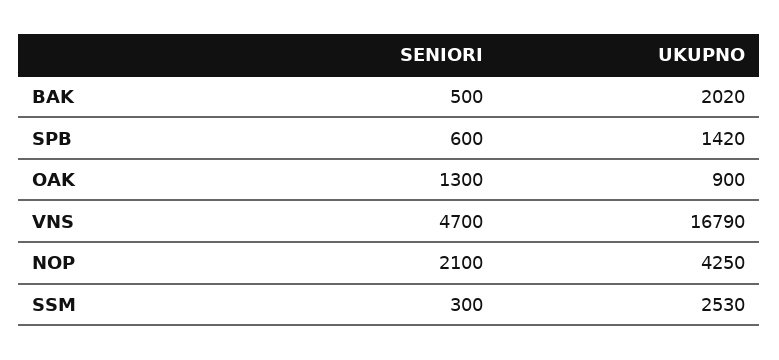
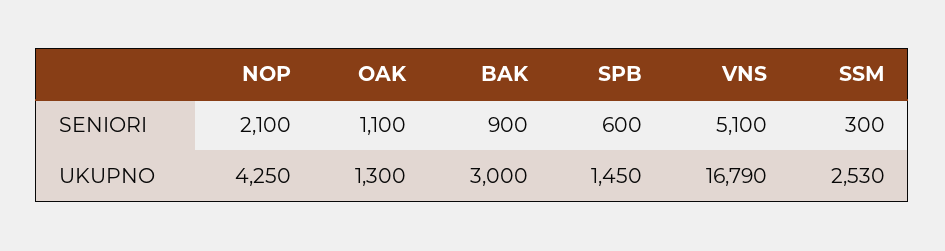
SENIORI, BAK: 500 -> 900
UKUPNO, BAK: 2020 -> 3000
UKUPNO, SPB: 1420 -> 1450
SENIORI, OAK: 1300 -> 1100
UKUPNO, OAK: 900 -> 1300
SENIORI, VNS: 4700 -> 5100

